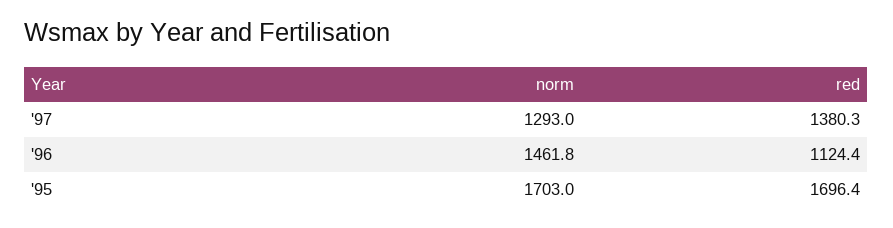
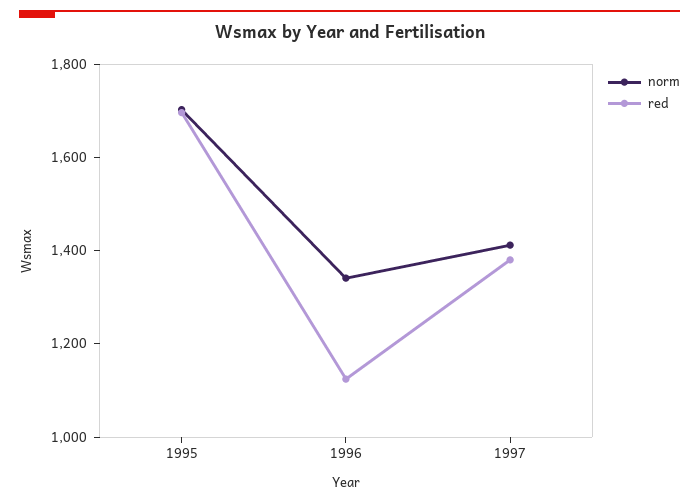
norm, '97: 1293 -> 1400
norm, '96: 1461.8 -> 1350

